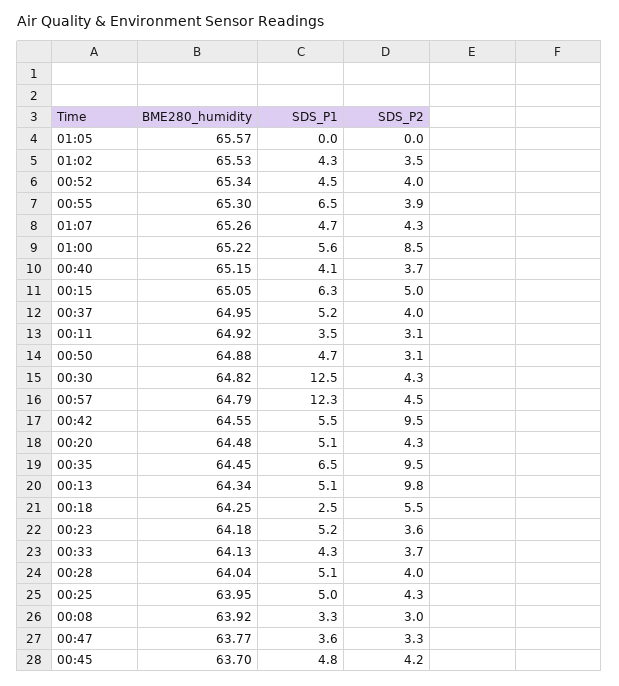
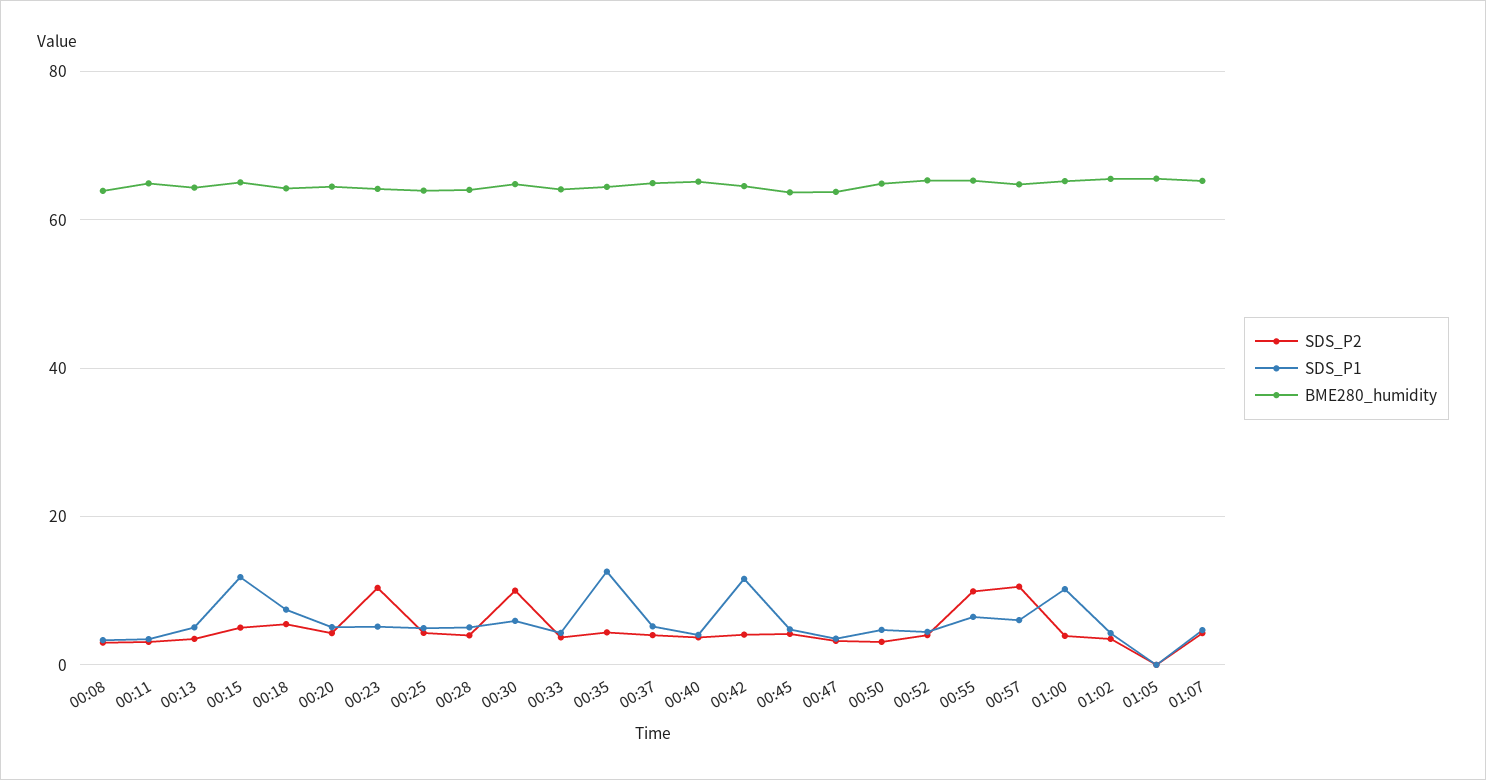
SDS_P2, 00:55: 3.9 -> 10
SDS_P1, 01:00: 5.6 -> 10
SDS_P2, 01:00: 8.5 -> 4
SDS_P1, 00:15: 6.3 -> 12
SDS_P1, 00:30: 12.5 -> 6
SDS_P2, 00:30: 4.3 -> 10
SDS_P1, 00:57: 12.3 -> 6
SDS_P2, 00:57: 4.5 -> 10
SDS_P1, 00:42: 5.5 -> 12
SDS_P2, 00:42: 9.5 -> 4
SDS_P1, 00:35: 6.5 -> 12
SDS_P2, 00:35: 9.5 -> 4
SDS_P2, 00:13: 9.8 -> 4
SDS_P1, 00:18: 2.5 -> 8
SDS_P2, 00:23: 3.6 -> 10

